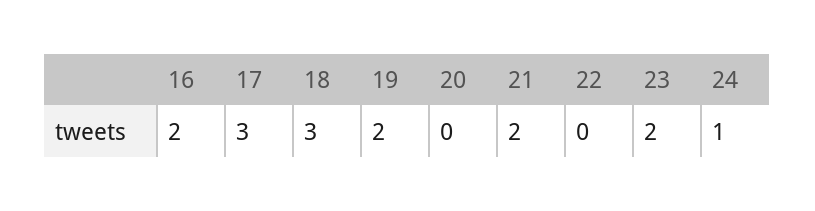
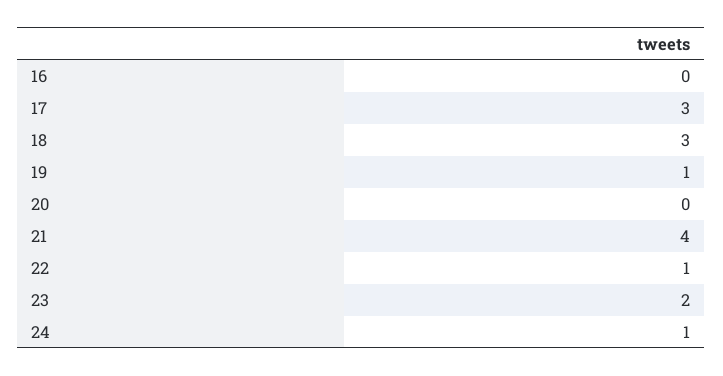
16: 2 -> 0
19: 2 -> 1
21: 2 -> 4
22: 0 -> 1

